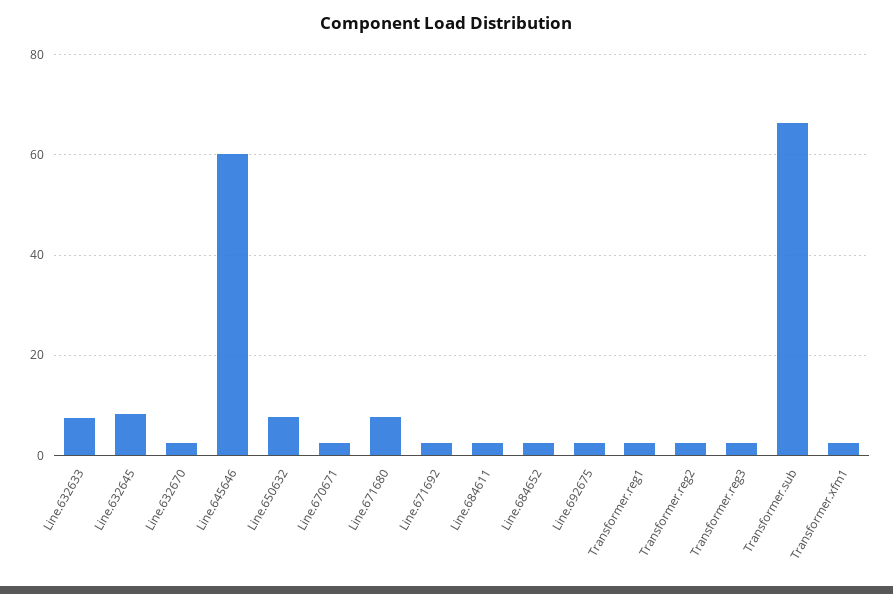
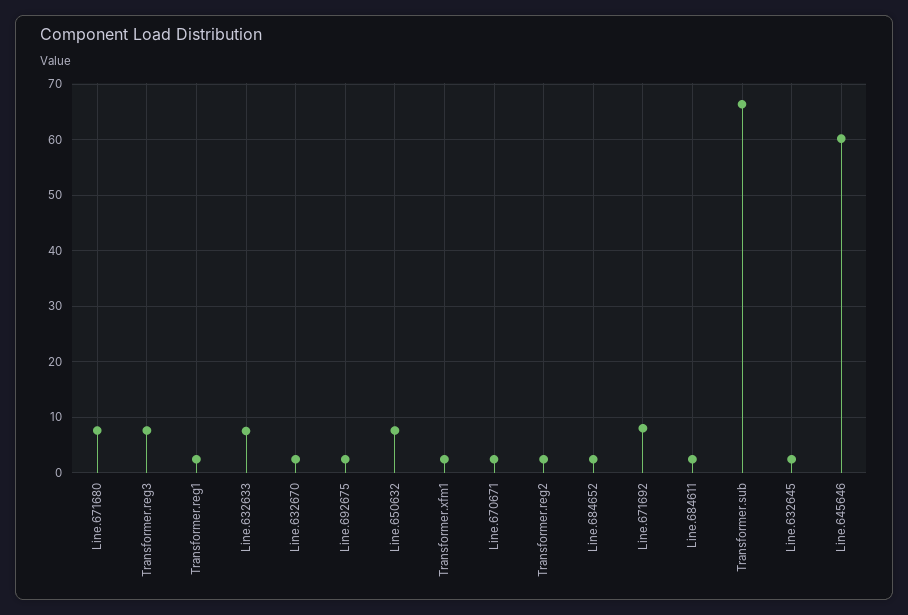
Line.632645: 8 -> 2
Line.671692: 2 -> 8
Transformer.reg3: 2 -> 8

